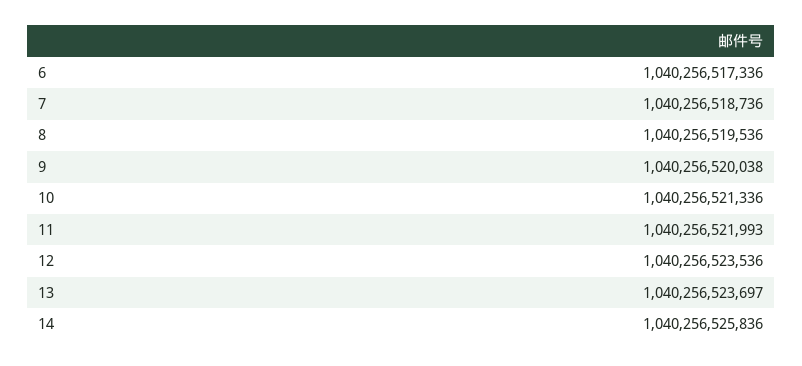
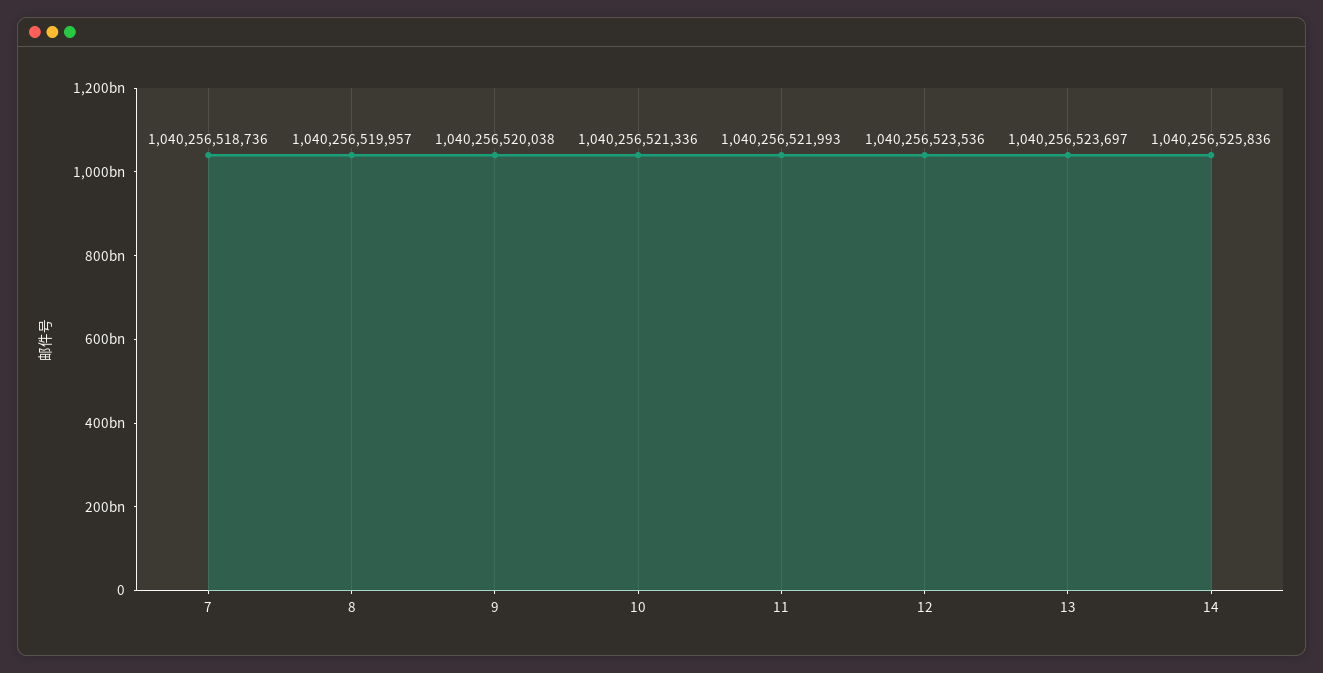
6: 1040256517336 -> none
8: 1040256519536 -> 1040256519957

